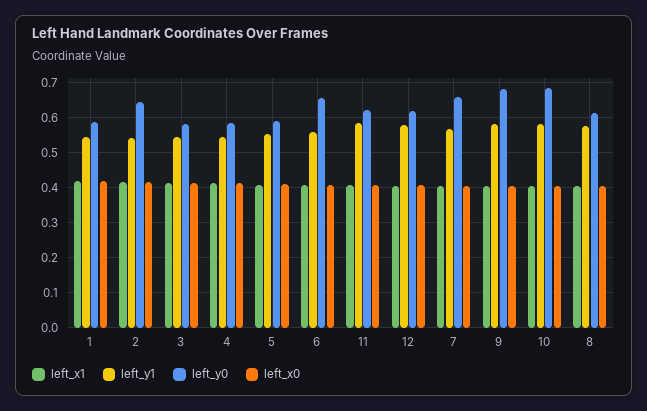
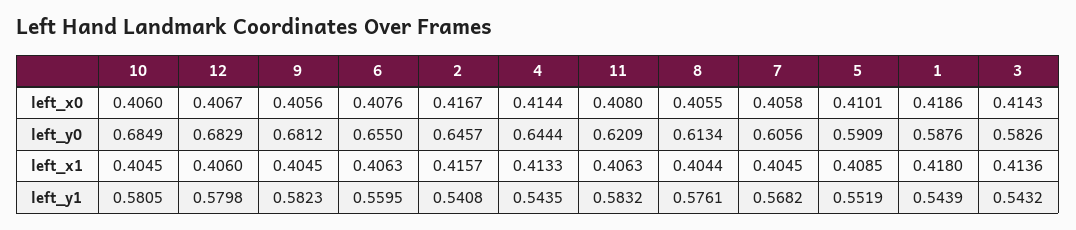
left_y0, 4: 0.58 -> 0.6444
left_y0, 12: 0.62 -> 0.6829
left_y0, 7: 0.66 -> 0.6056

